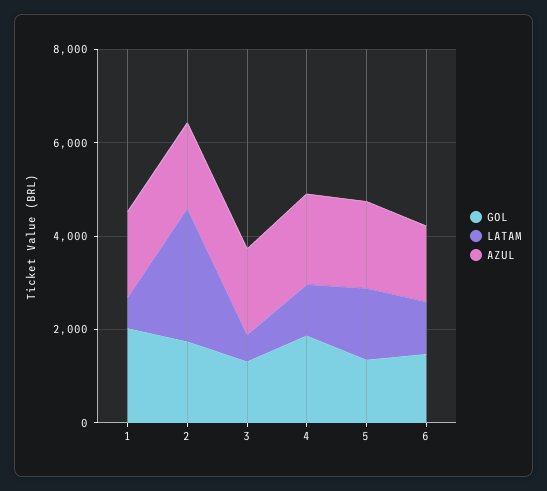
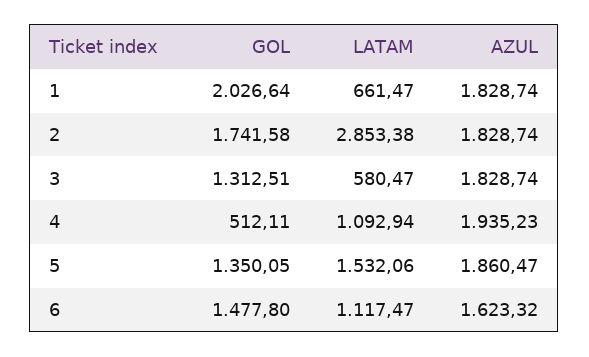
GOL, 4: 2000 -> 512.11

